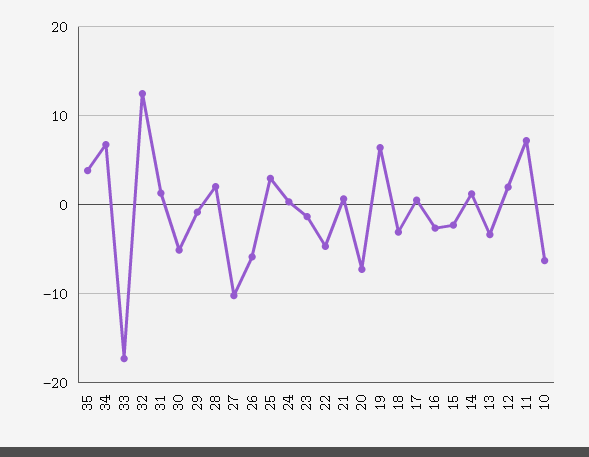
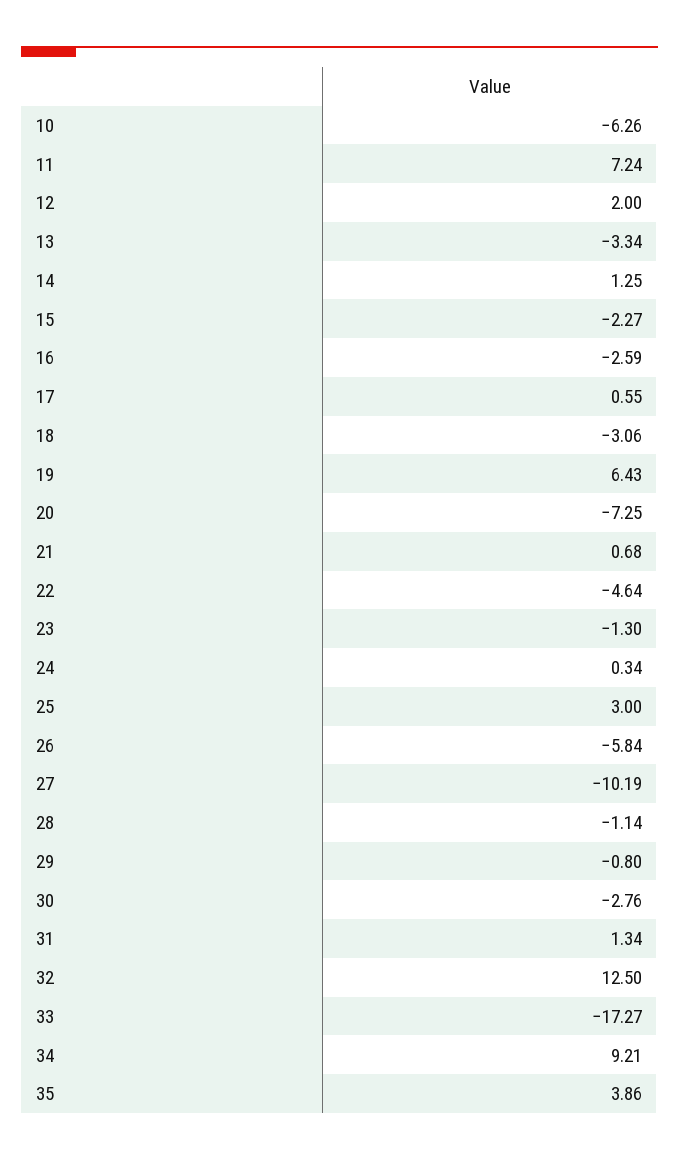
34: 7 -> 9.21
30: -5 -> -2.76
28: 2 -> -1.14

